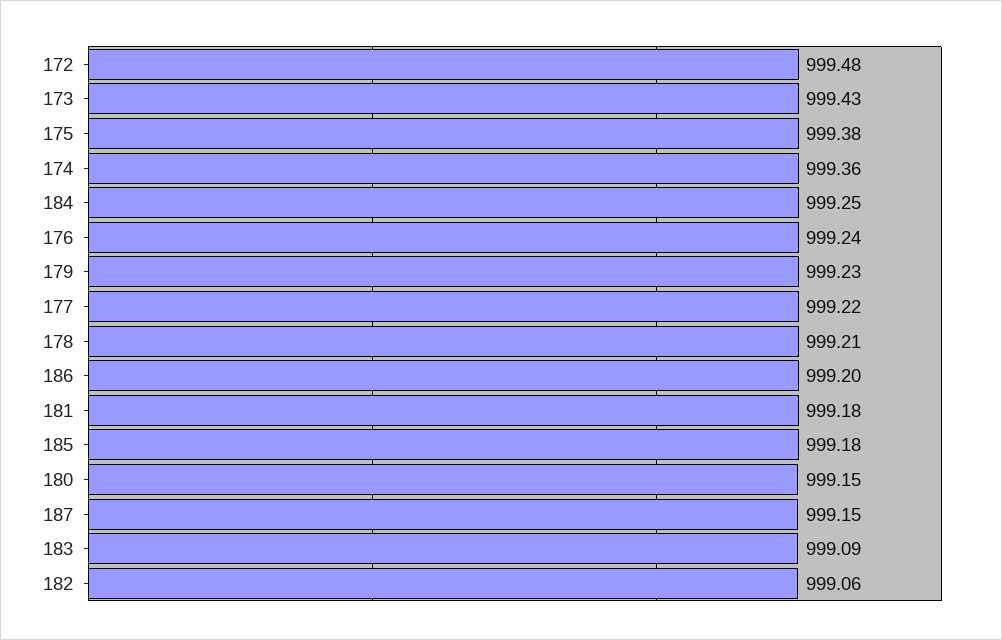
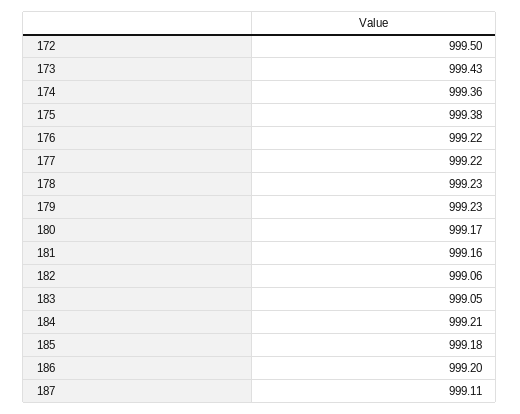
172: 999.48 -> 999.5
184: 999.25 -> 999.21
176: 999.24 -> 999.22
178: 999.21 -> 999.23
181: 999.18 -> 999.16
180: 999.15 -> 999.17
187: 999.15 -> 999.11
183: 999.09 -> 999.05

